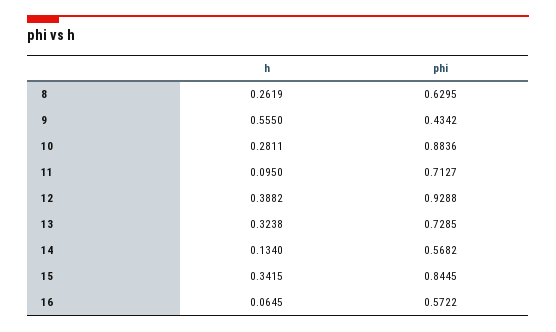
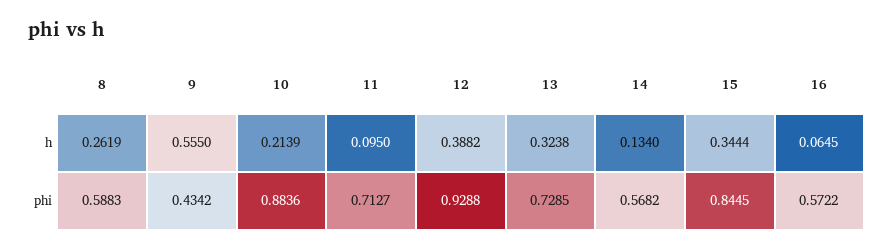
phi, 8: 0.6295 -> 0.5883
h, 10: 0.2811 -> 0.2139
h, 15: 0.3415 -> 0.3444

